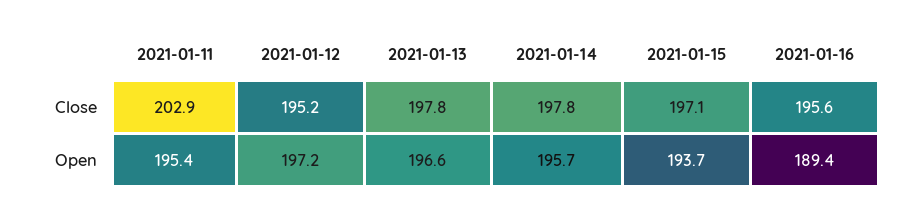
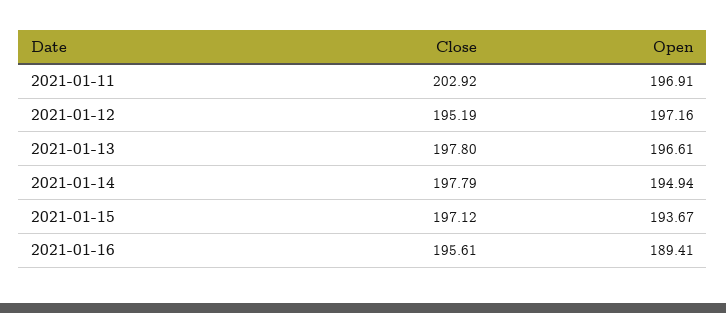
2021-01-11, Open: 195.4 -> 196.91
2021-01-14, Open: 195.7 -> 194.94

